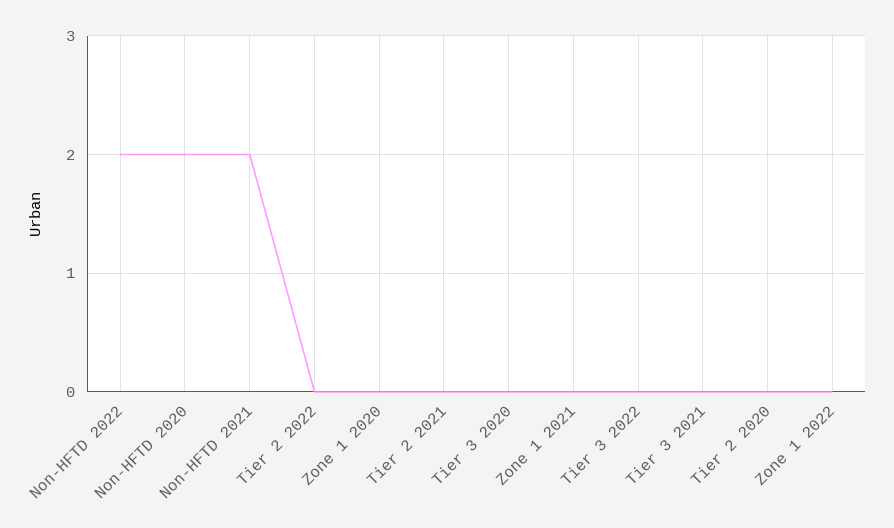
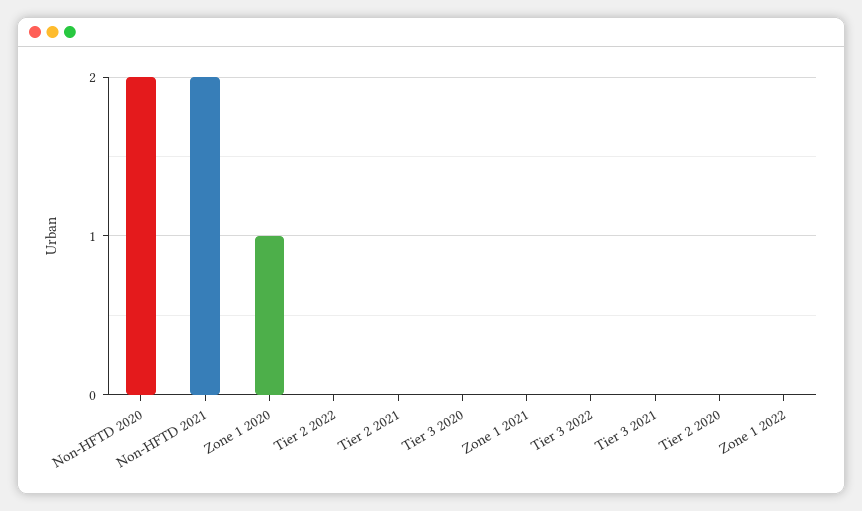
Non-HFTD 2022: 2 -> none
Zone 1 2020: 0 -> 1

